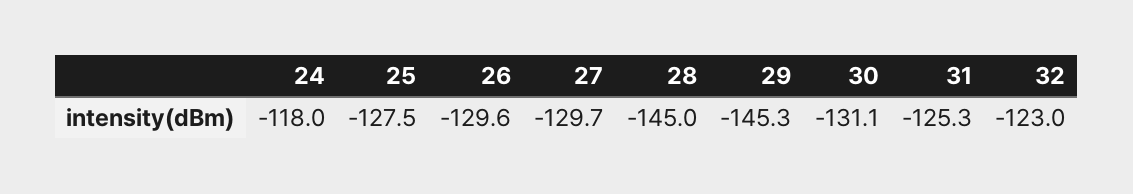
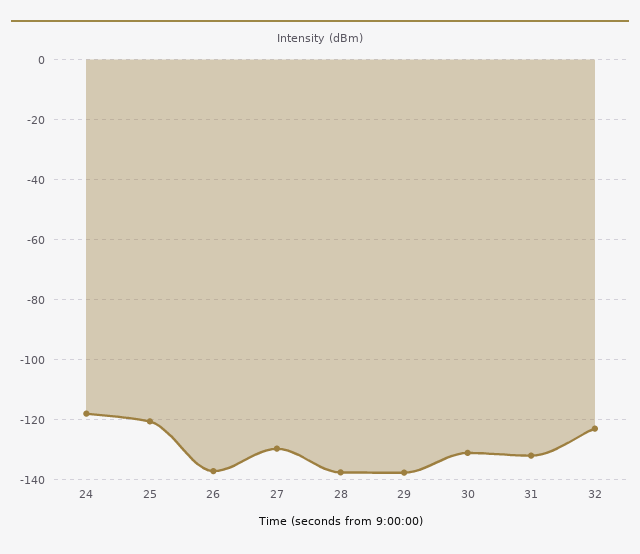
25: -127.5 -> -120
26: -129.6 -> -137.5
28: -145 -> -137.5
29: -145.3 -> -137.5
31: -125.3 -> -132.5

